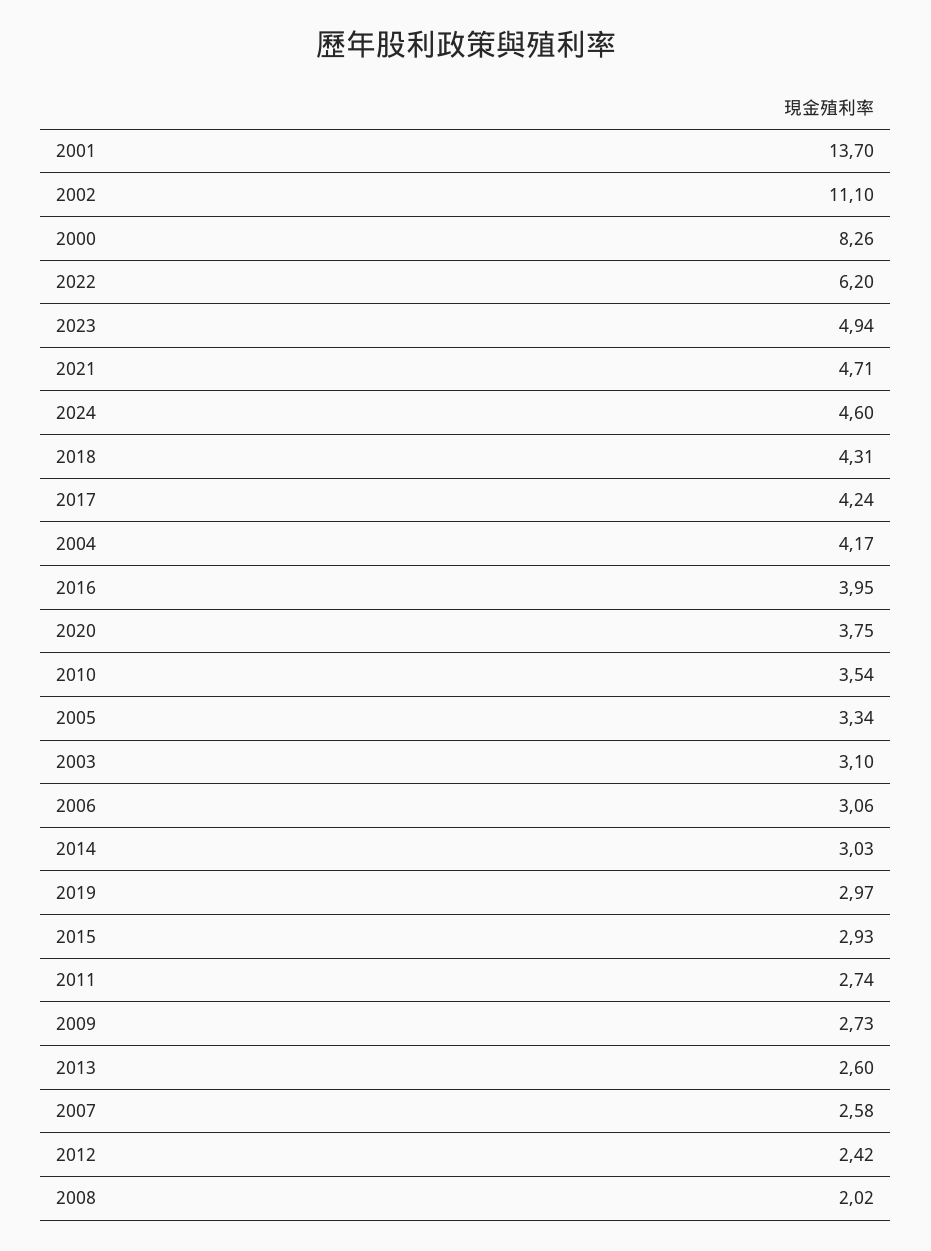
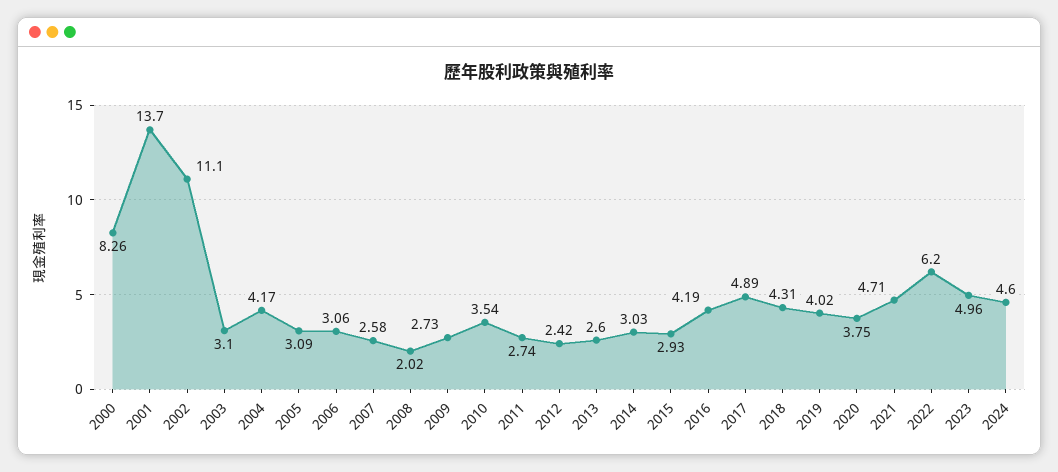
2023: 4.94 -> 4.96
2017: 4.24 -> 4.89
2016: 3.95 -> 4.19
2005: 3.34 -> 3.09
2019: 2.97 -> 4.02

